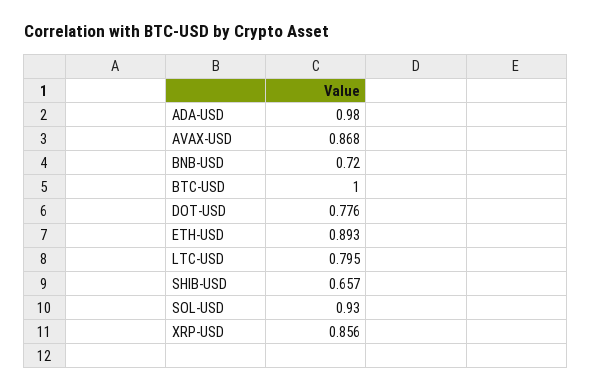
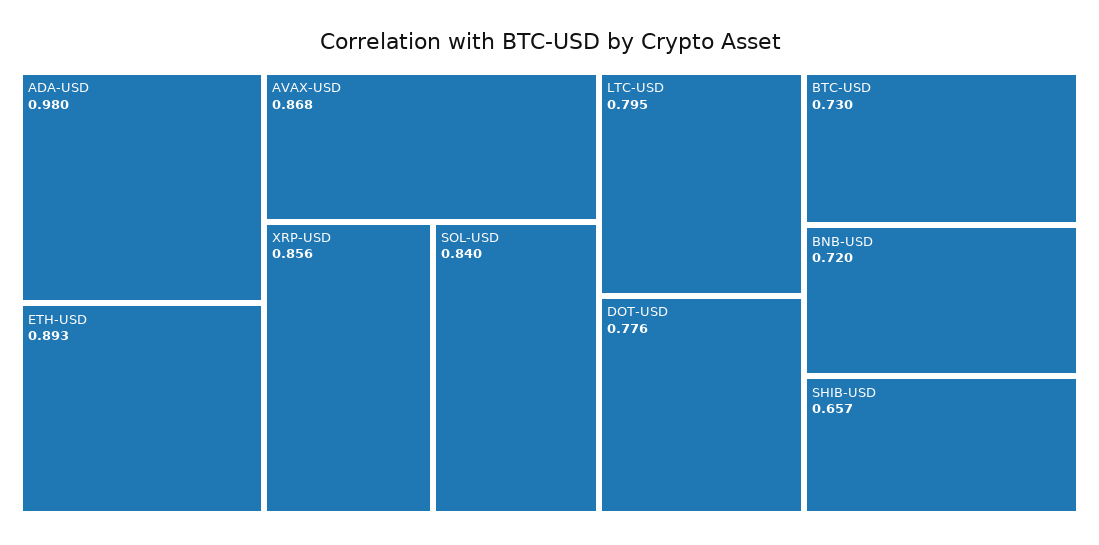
BTC-USD: 1 -> 0.73
SOL-USD: 0.93 -> 0.84

